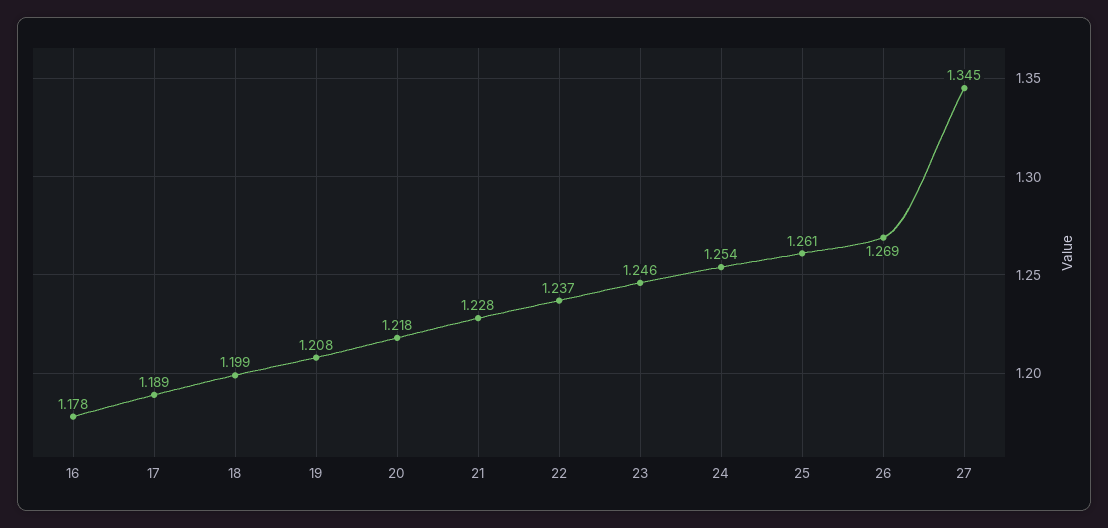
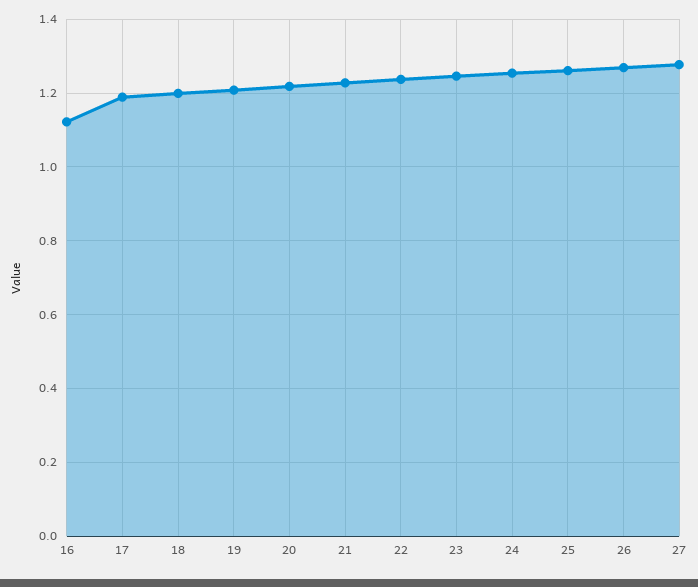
16: 1.178 -> 1.12
27: 1.345 -> 1.28

